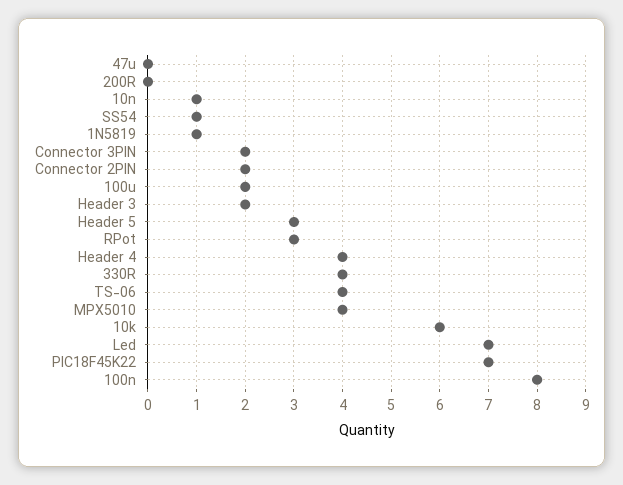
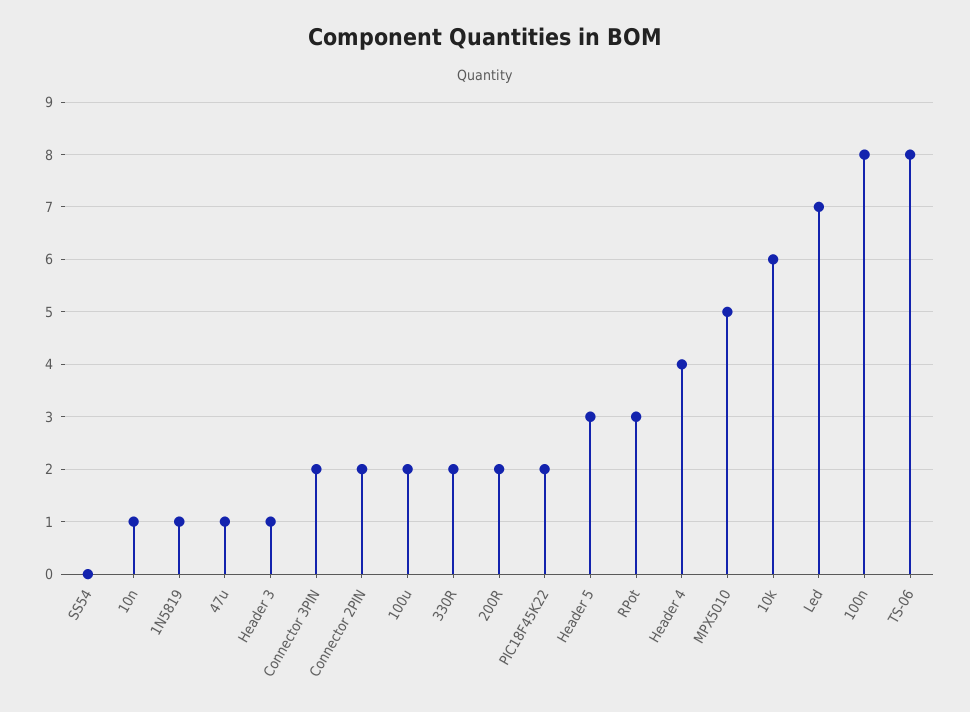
47u: 0 -> 1
200R: 0 -> 2
SS54: 1 -> 0
Header 3: 2 -> 1
330R: 4 -> 2
TS-06: 4 -> 8
MPX5010: 4 -> 5
PIC18F45K22: 7 -> 2

